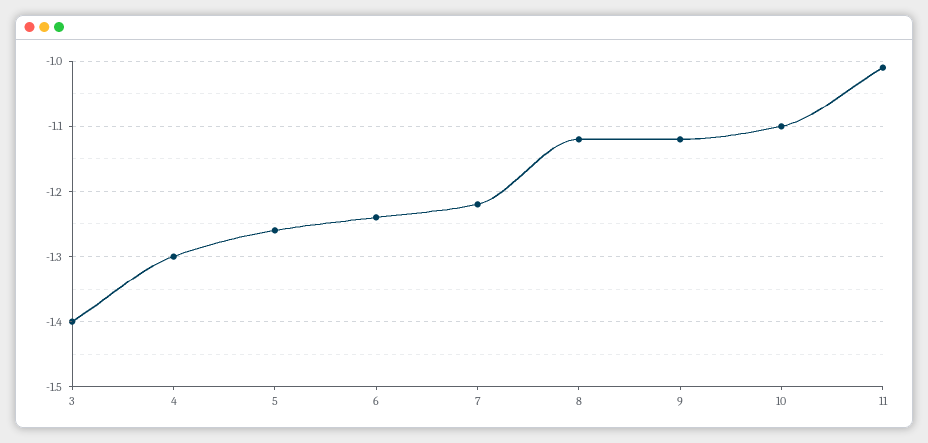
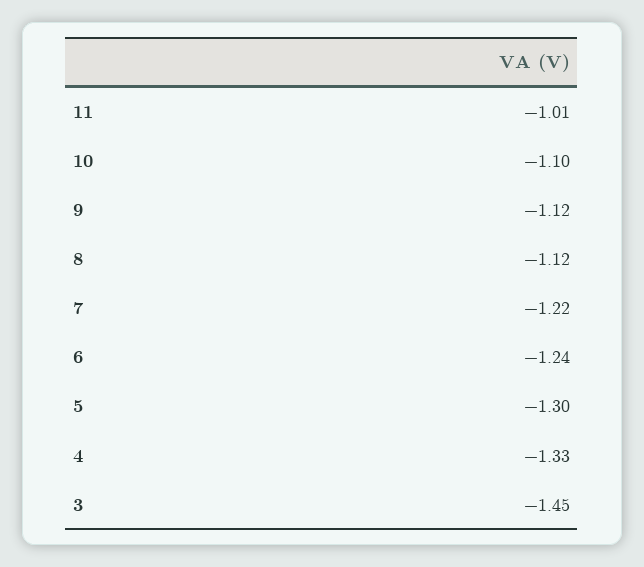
3: -1.4 -> -1.45
4: -1.3 -> -1.33
5: -1.26 -> -1.3

